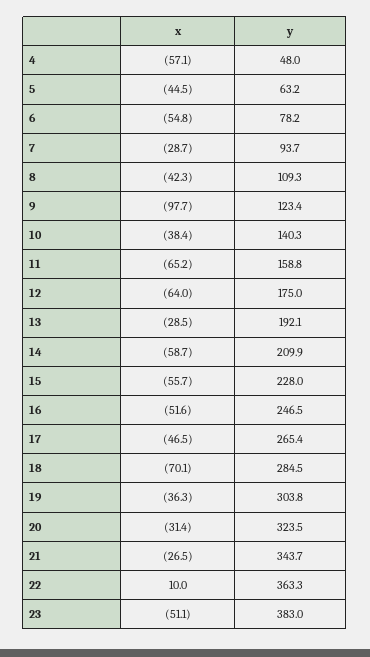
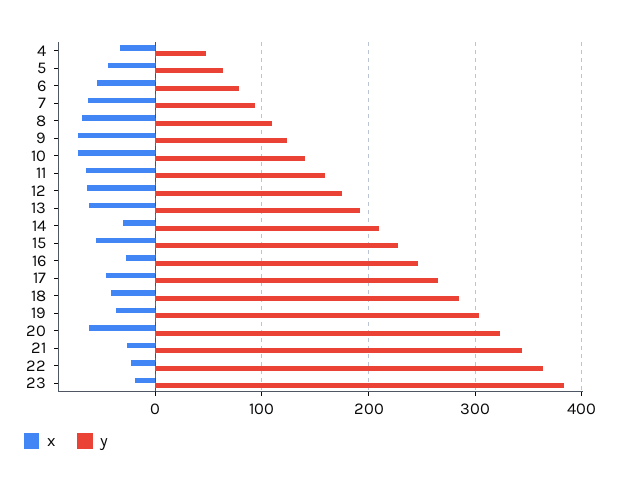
x, 4: -57.1 -> -30
x, 7: -28.7 -> -60
x, 8: -42.3 -> -70
x, 9: -97.7 -> -70
x, 10: -38.4 -> -70
x, 13: -28.5 -> -60
x, 14: -58.7 -> -30
x, 16: -51.6 -> -30
x, 18: -70.1 -> -40
x, 20: -31.4 -> -60
x, 22: 10 -> -20
x, 23: -51.1 -> -20

